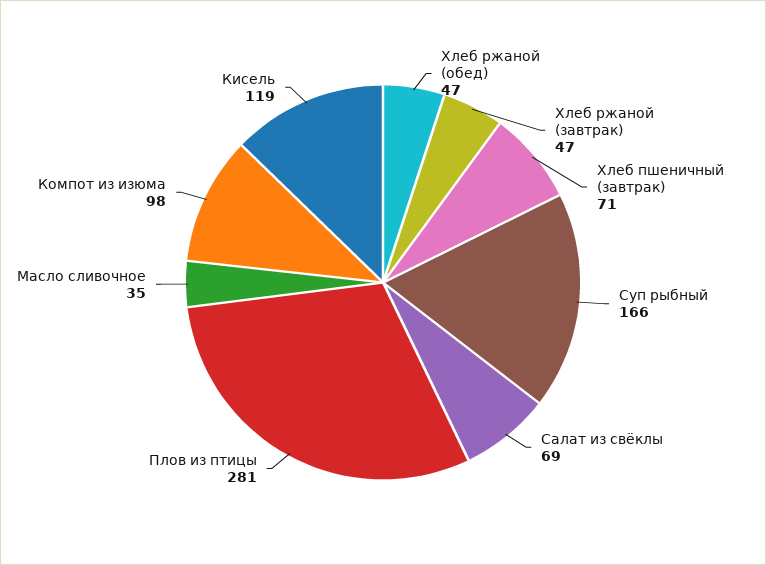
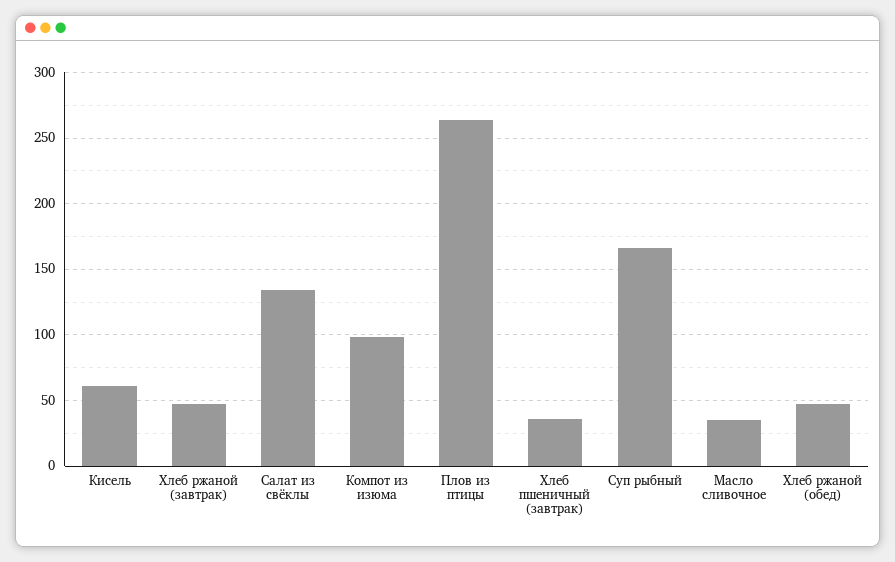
Хлеб пшеничный (завтрак): 71 -> 35
Салат из свёклы: 69 -> 135
Плов из птицы: 281 -> 265
Кисель: 119 -> 60

